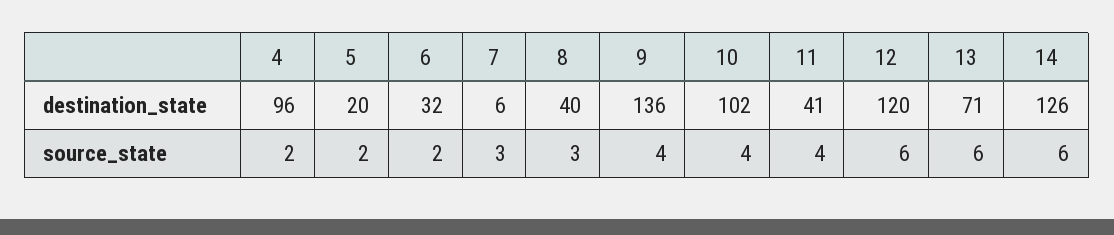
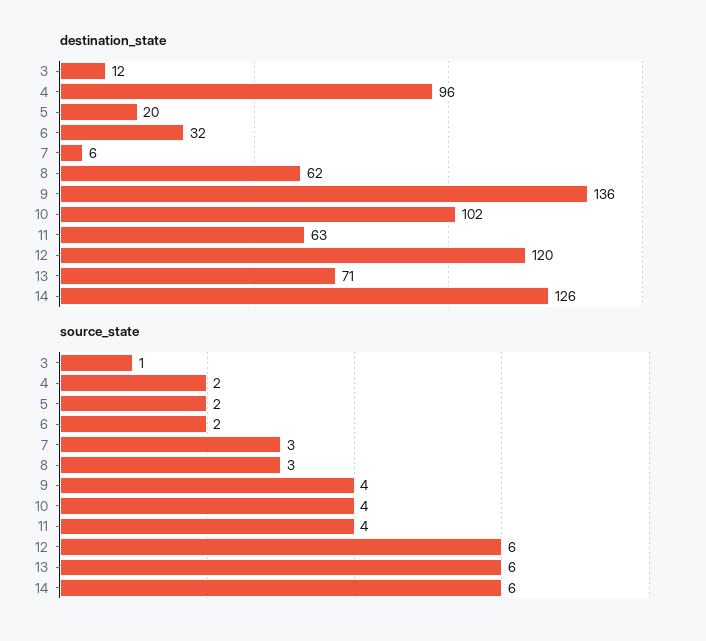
destination_state, 8: 40 -> 62
destination_state, 11: 41 -> 63
destination_state, 3: none -> 12
source_state, 3: none -> 1

